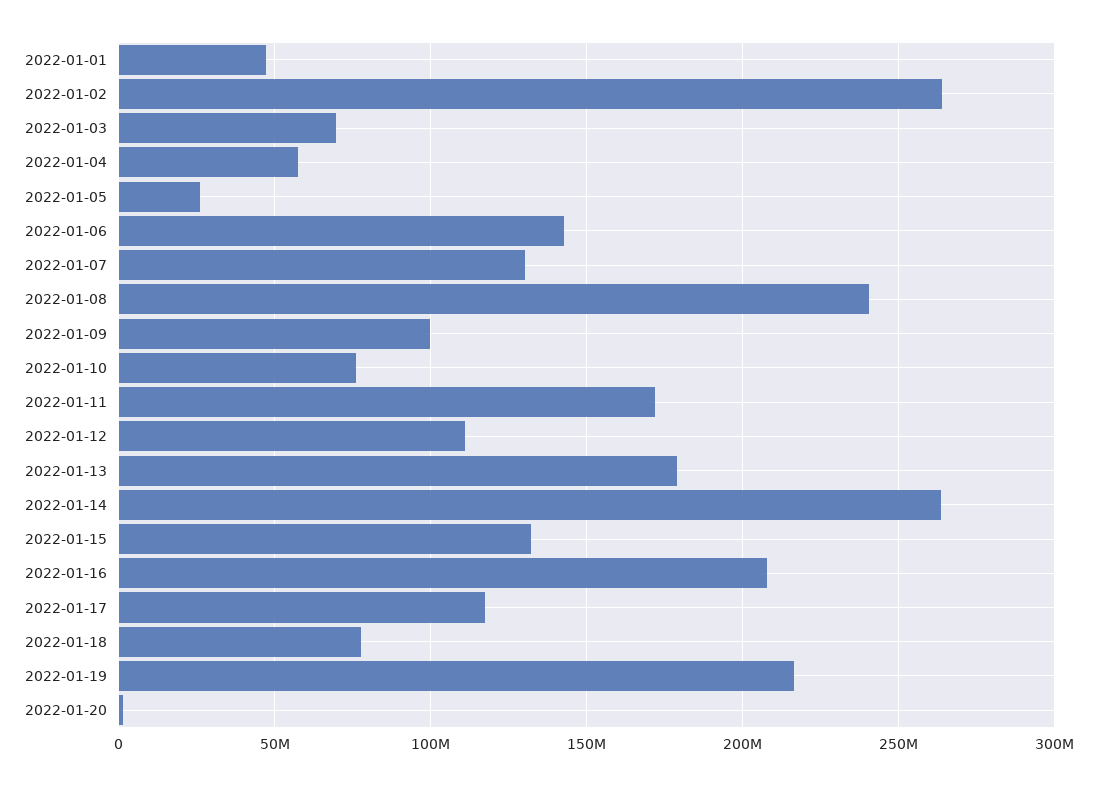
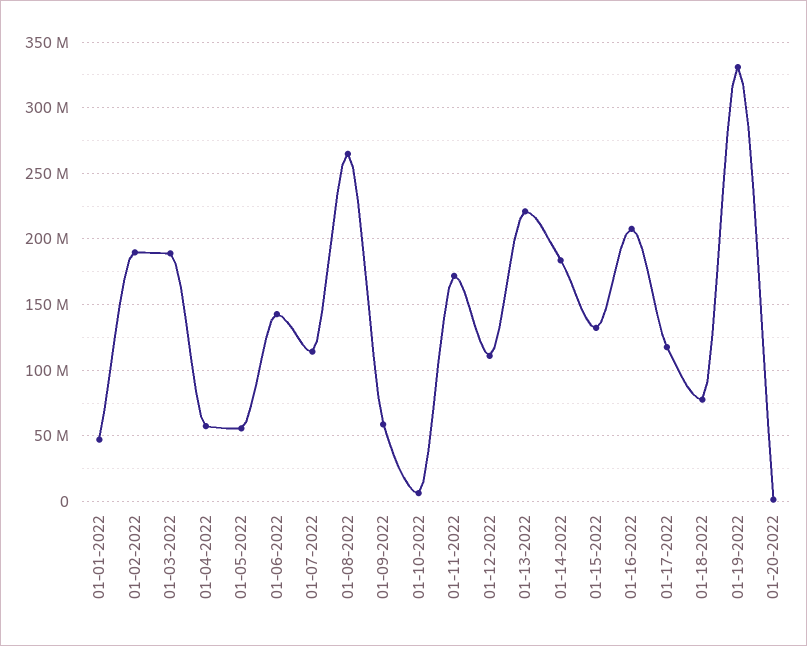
2022-01-02: 265000000 -> 190000000
2022-01-03: 70000000 -> 190000000
2022-01-05: 25000000 -> 55000000
2022-01-07: 130000000 -> 115000000
2022-01-08: 240000000 -> 265000000
2022-01-09: 100000000 -> 60000000
2022-01-10: 75000000 -> 5000000
2022-01-13: 180000000 -> 220000000
2022-01-14: 265000000 -> 185000000
2022-01-19: 215000000 -> 330000000

